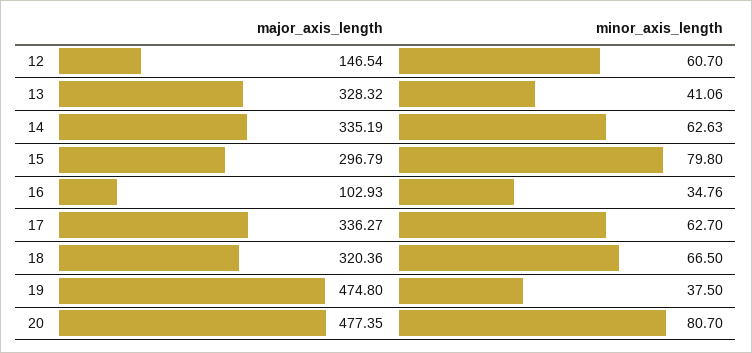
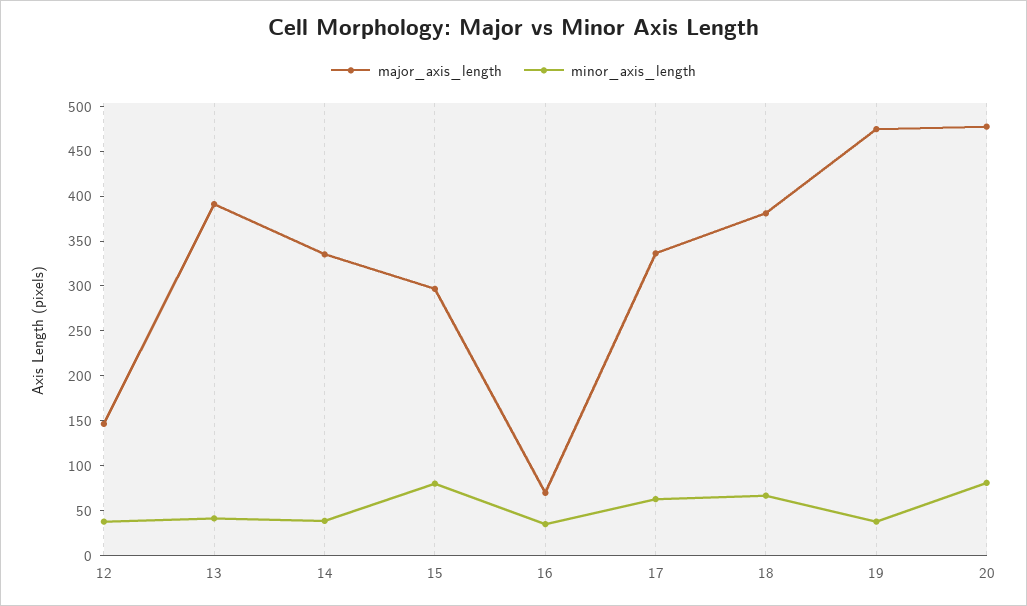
minor_axis_length, 12: 60.7 -> 40
major_axis_length, 13: 328.32 -> 390
minor_axis_length, 14: 62.63 -> 40
major_axis_length, 16: 102.93 -> 70
major_axis_length, 18: 320.36 -> 380

